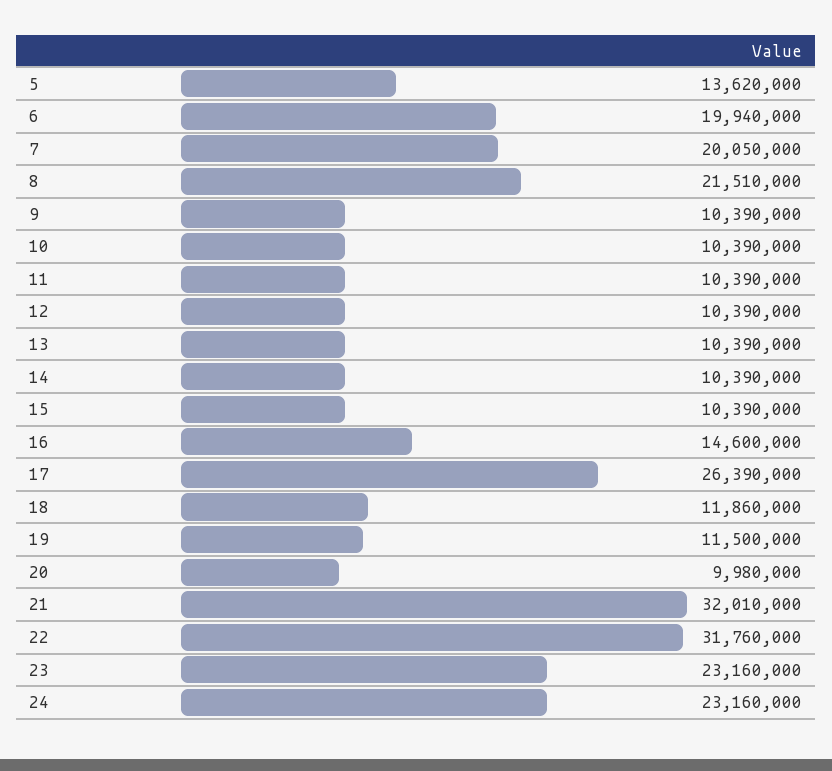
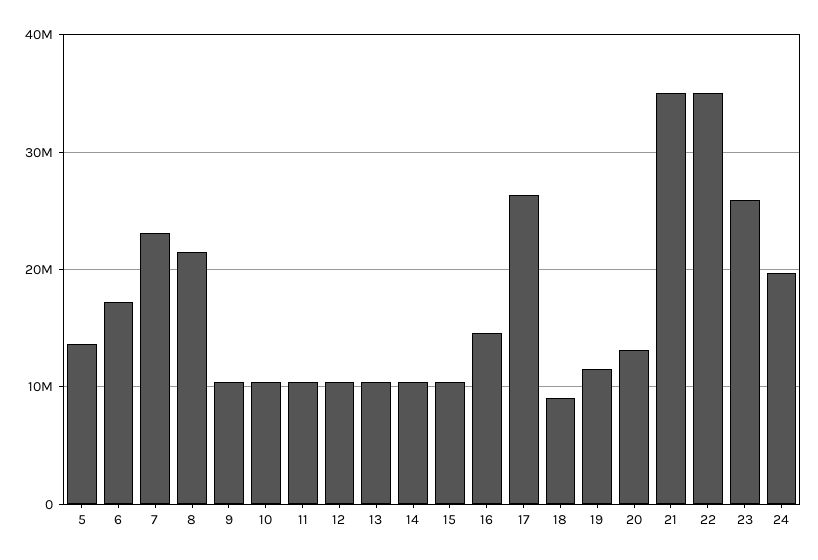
6: 19940000 -> 17000000
7: 20050000 -> 23000000
18: 11860000 -> 9000000
20: 9980000 -> 13000000
21: 32010000 -> 35000000
22: 31760000 -> 35000000
23: 23160000 -> 26000000
24: 23160000 -> 20000000

